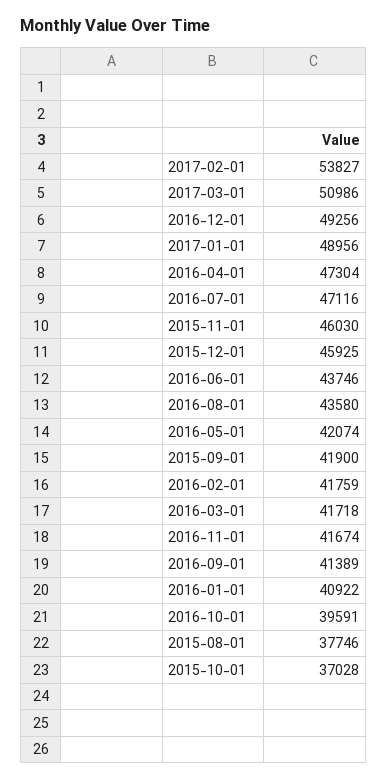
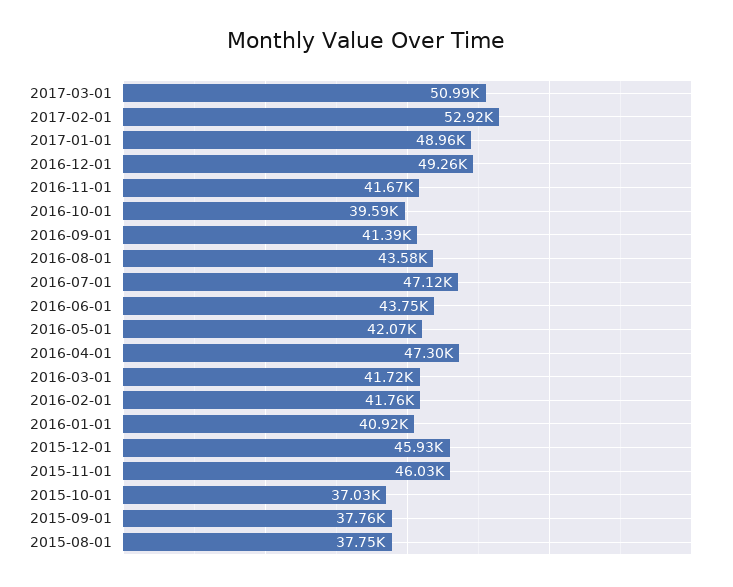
2017-02-01: 53827 -> 52920
2015-09-01: 41900 -> 37760

